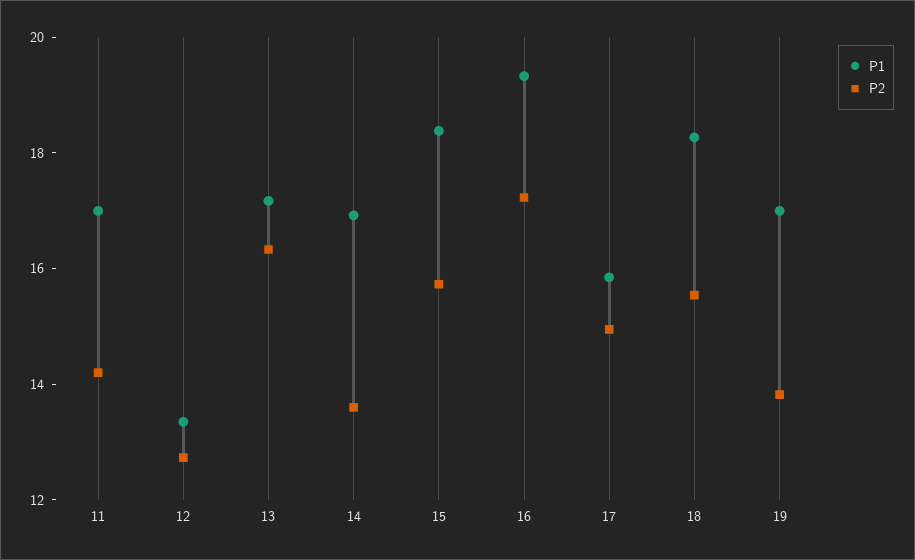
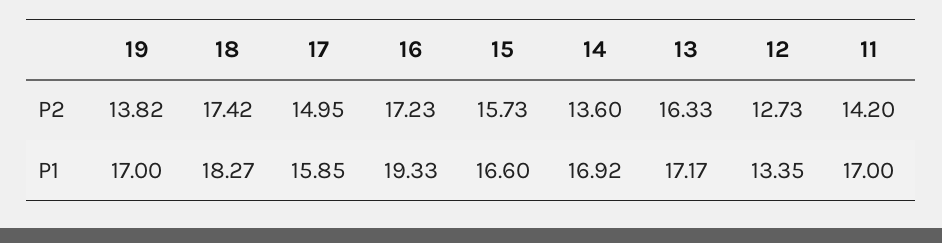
P1, 15: 18.5 -> 16.6
P2, 18: 15.5 -> 17.42

